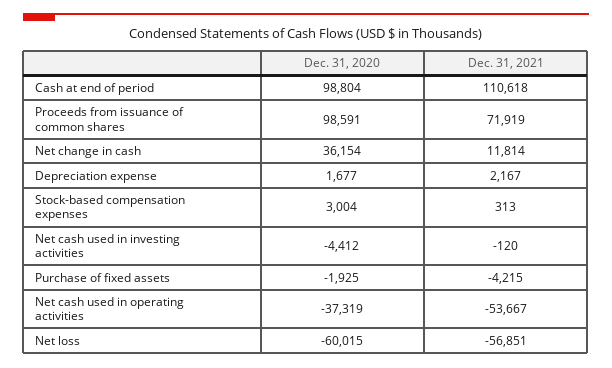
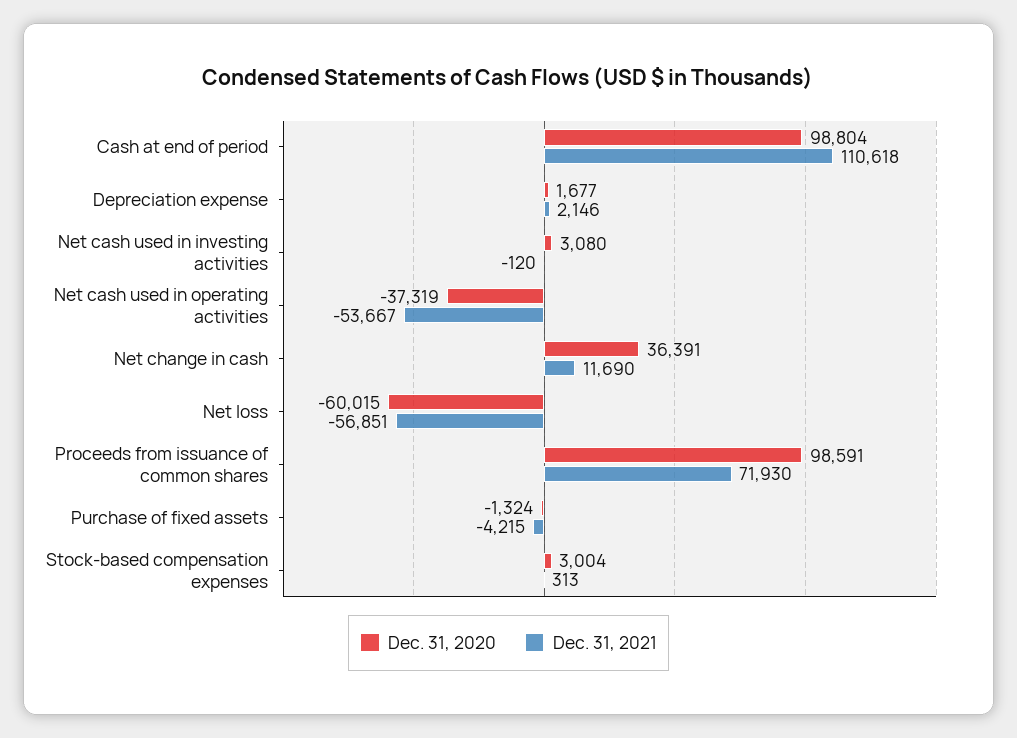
Dec. 31, 2021, Proceeds from issuance of common shares: 71919 -> 71930
Dec. 31, 2020, Net change in cash: 36154 -> 36391
Dec. 31, 2021, Net change in cash: 11814 -> 11690
Dec. 31, 2021, Depreciation expense: 2167 -> 2146
Dec. 31, 2020, Net cash used in investing activities: -4412 -> 3080
Dec. 31, 2020, Purchase of fixed assets: -1925 -> -1324

